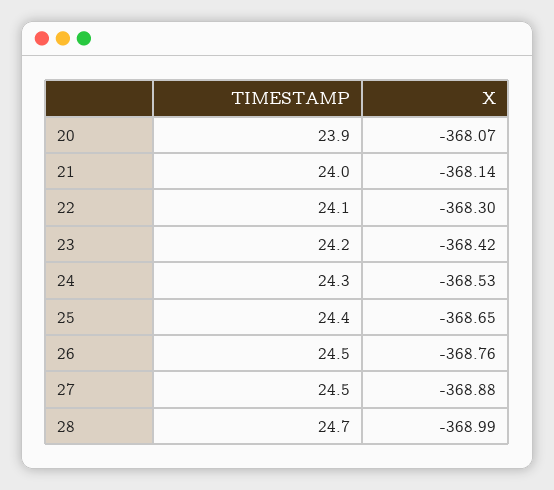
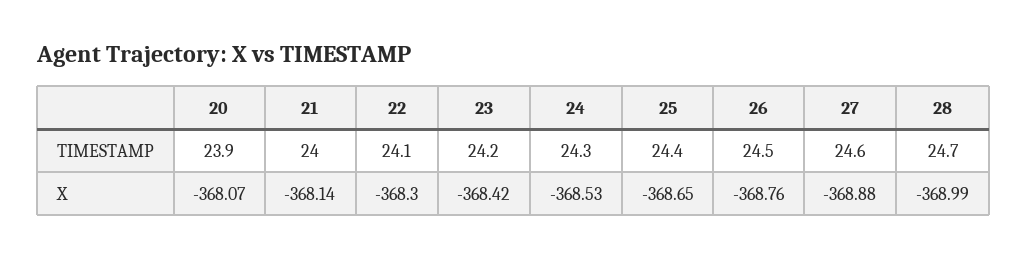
TIMESTAMP, 27: 24.5 -> 24.6

